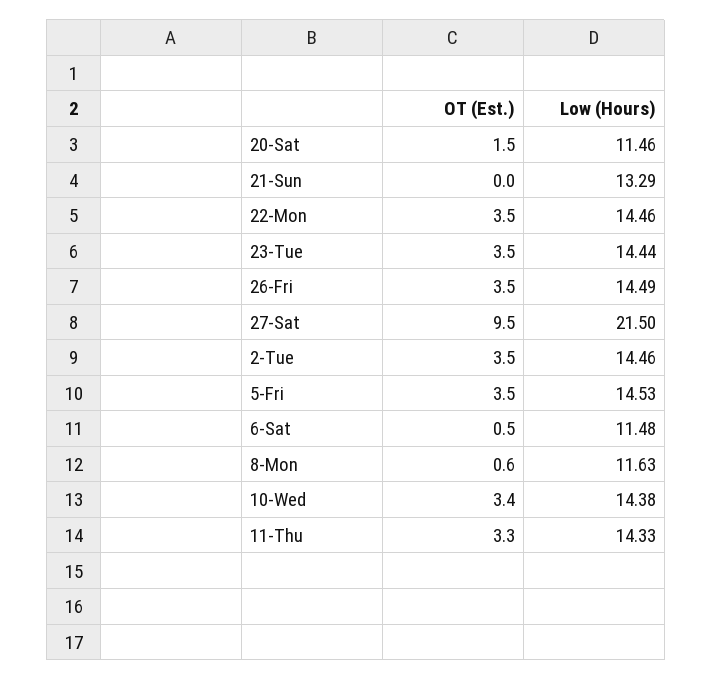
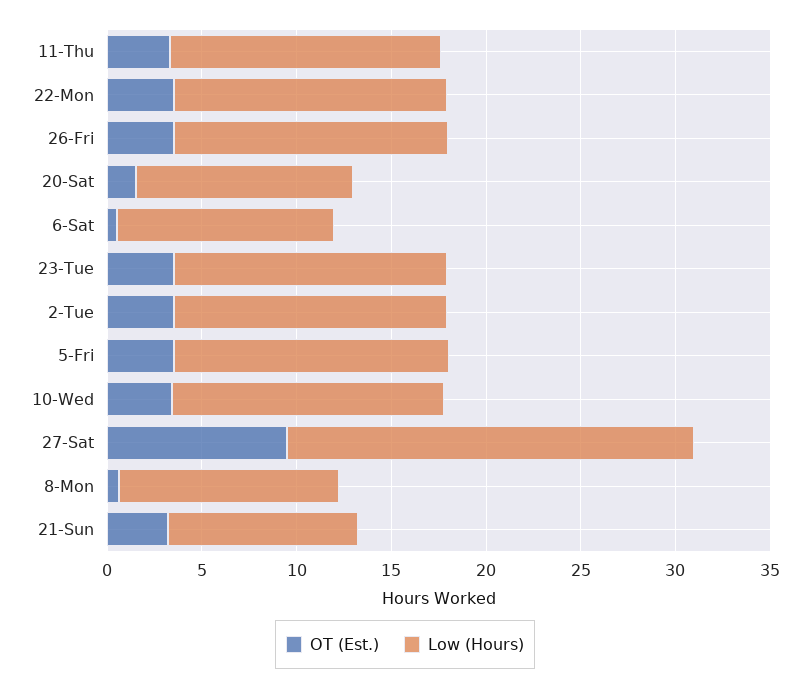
OT (Est.), 21-Sun: 0 -> 3
Low (Hours), 21-Sun: 13.29 -> 10

